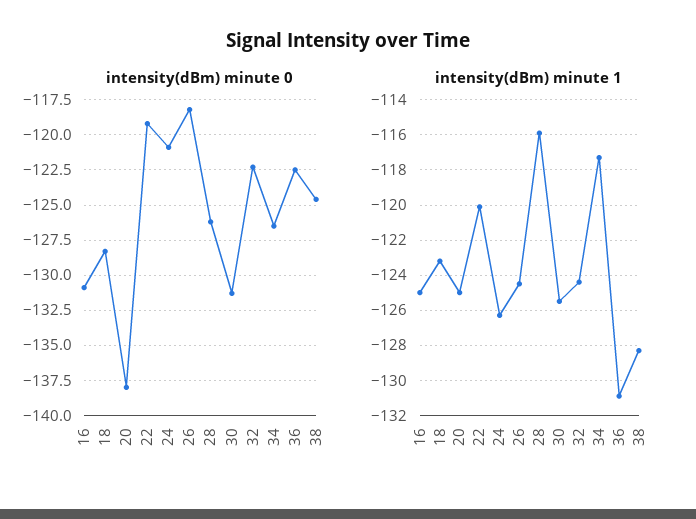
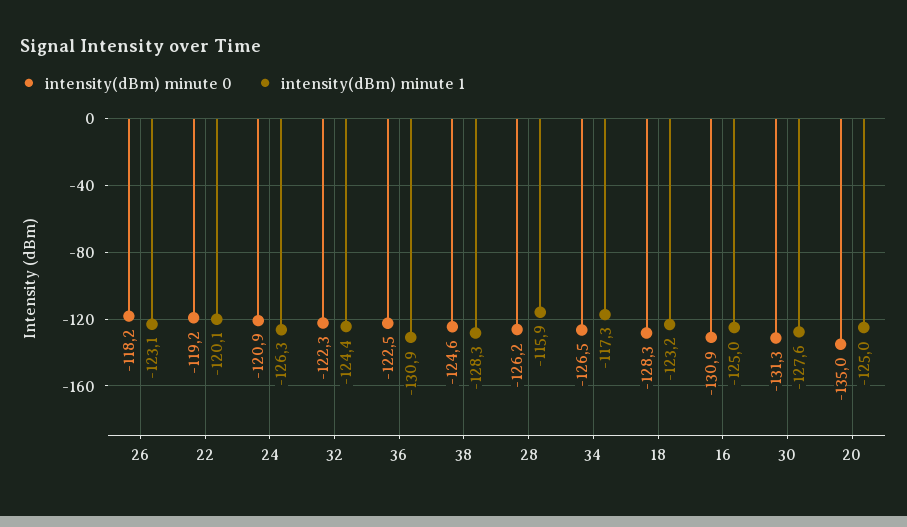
intensity(dBm) minute 0, 20: -138 -> -135
intensity(dBm) minute 1, 26: -124.5 -> -123.1
intensity(dBm) minute 1, 30: -125.5 -> -127.6

